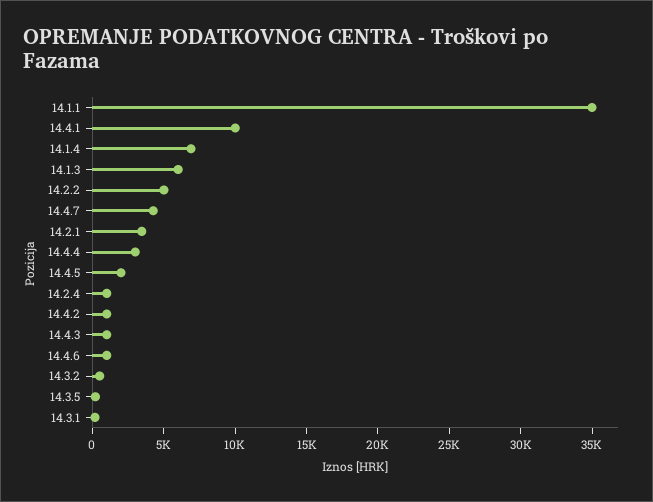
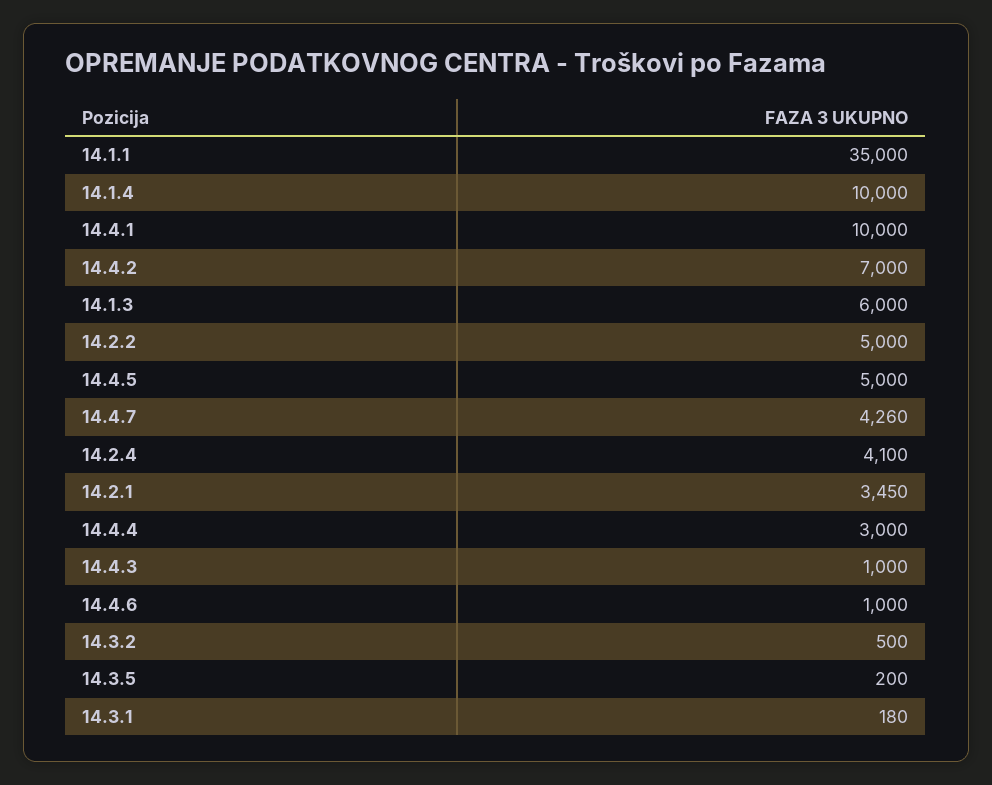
14.1.4: 7000 -> 10000
14.4.5: 2000 -> 5000
14.2.4: 1000 -> 4100
14.4.2: 1000 -> 7000

